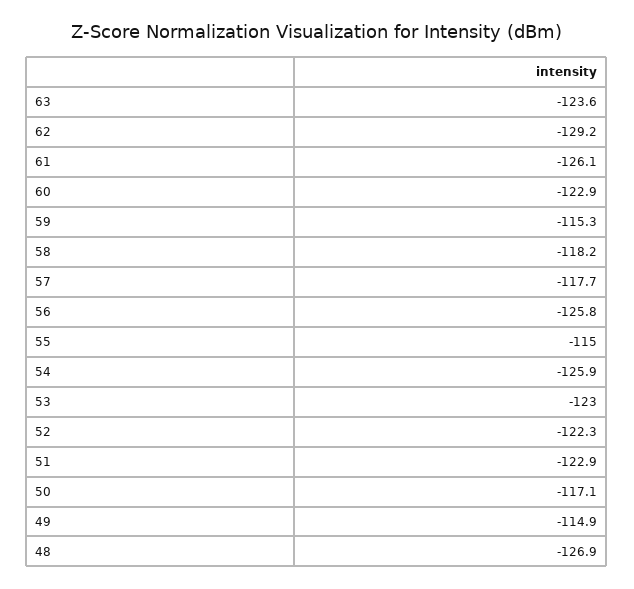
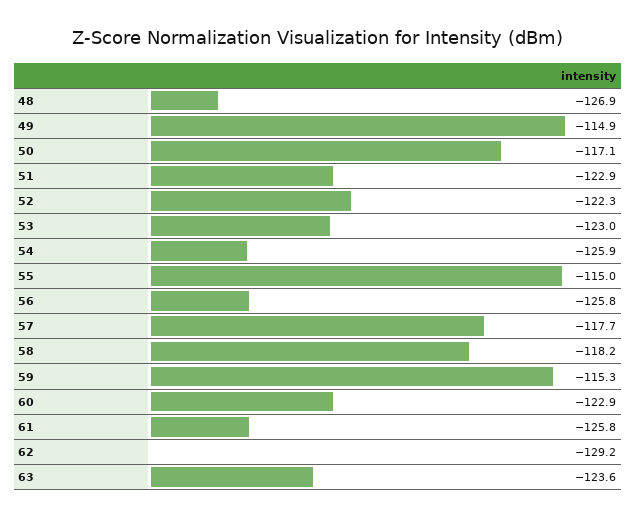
61: -126.1 -> -125.8

